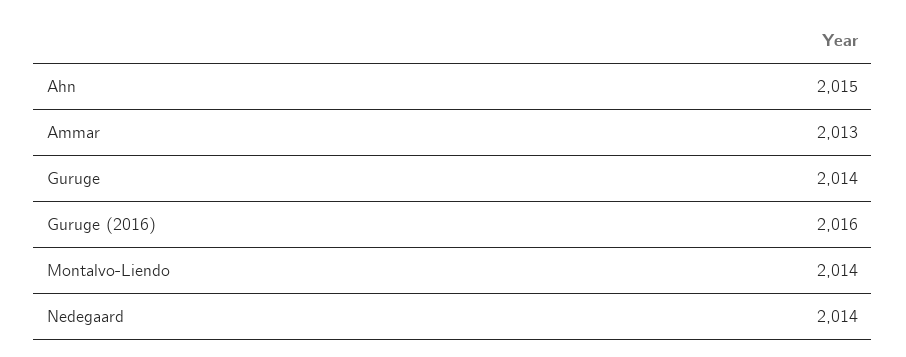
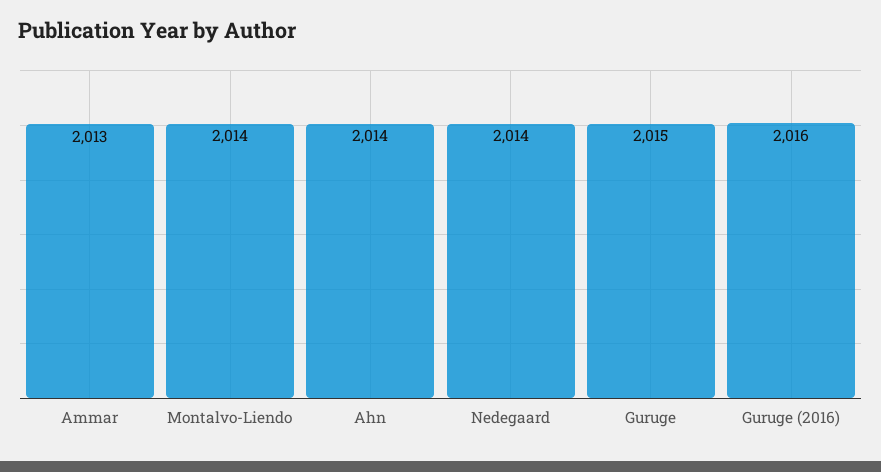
Ahn: 2015 -> 2014
Guruge: 2014 -> 2015

